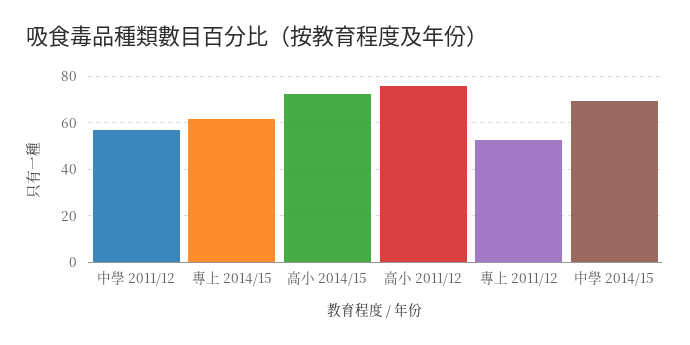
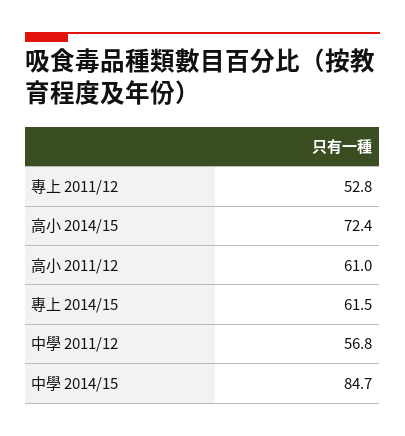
高小 2011/12: 75 -> 61
中學 2014/15: 70 -> 84.7

